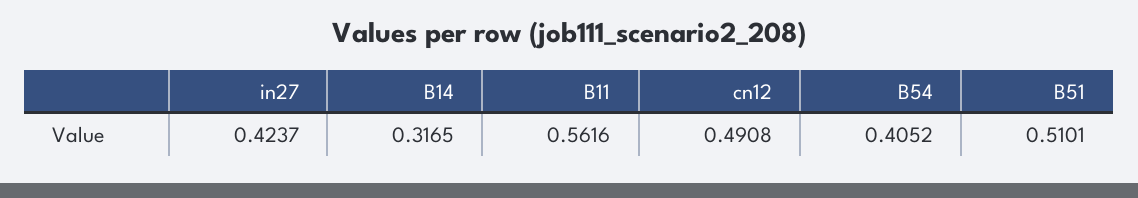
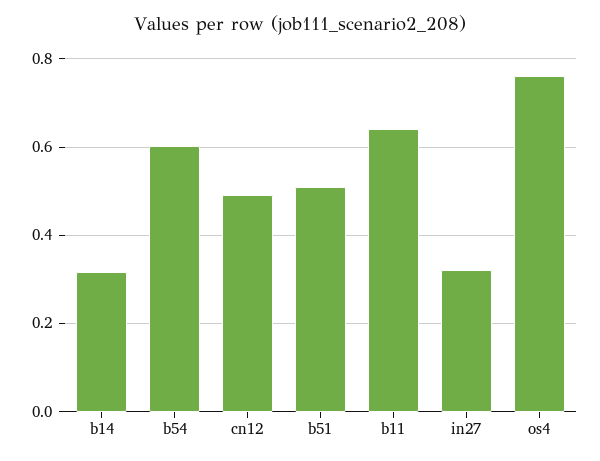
in27: 0.4237 -> 0.32
B11: 0.5616 -> 0.64
B54: 0.4052 -> 0.6
os4: none -> 0.76

